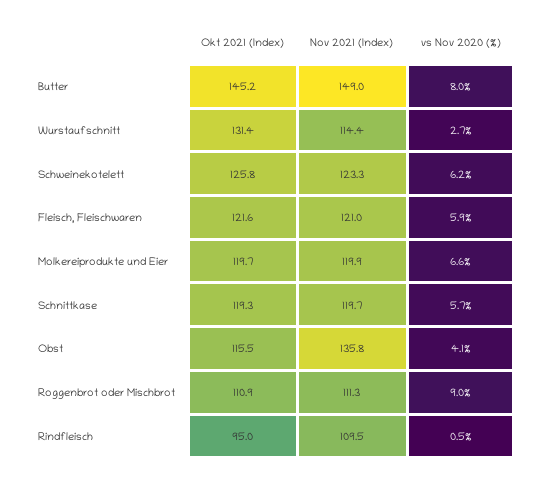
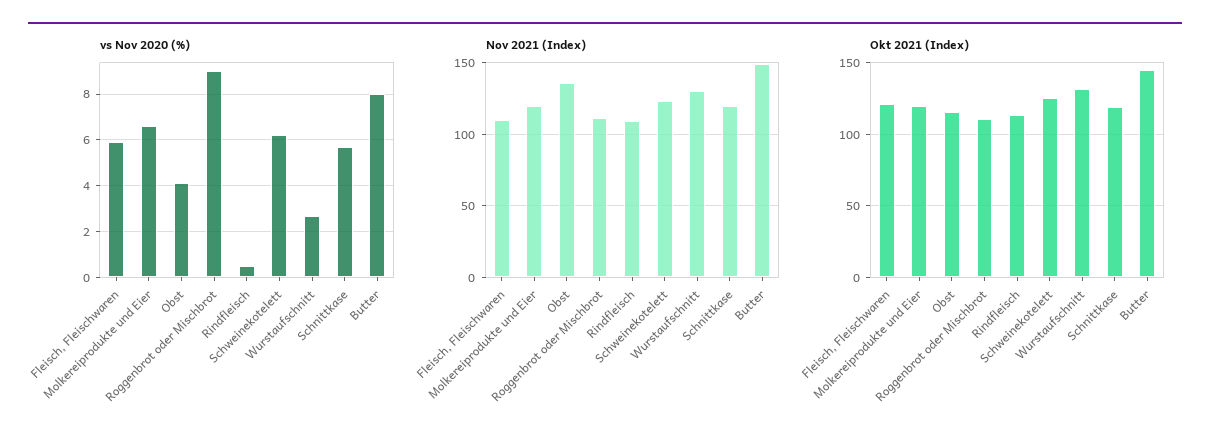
Nov 2021 (Index), Wurstaufschnitt: 114.4 -> 130
Nov 2021 (Index), Fleisch, Fleischwaren: 121 -> 110
Okt 2021 (Index), Rindfleisch: 95 -> 115

